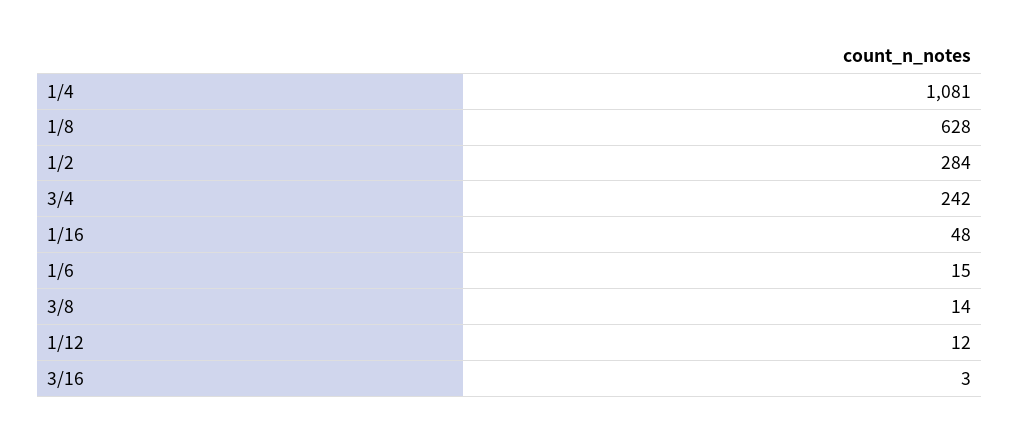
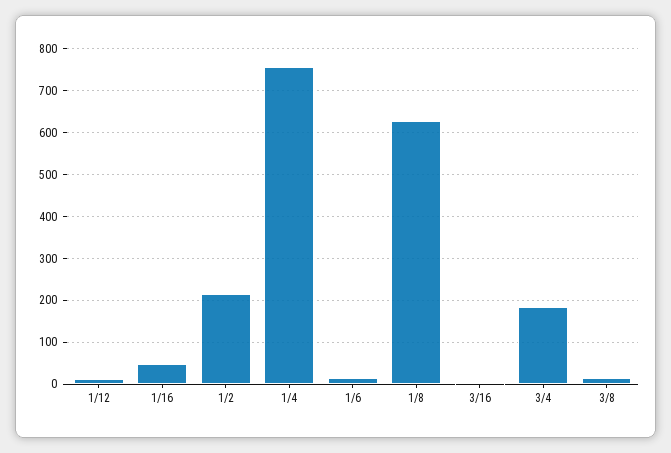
1/4: 1081 -> 760
1/2: 284 -> 220
3/4: 242 -> 180

